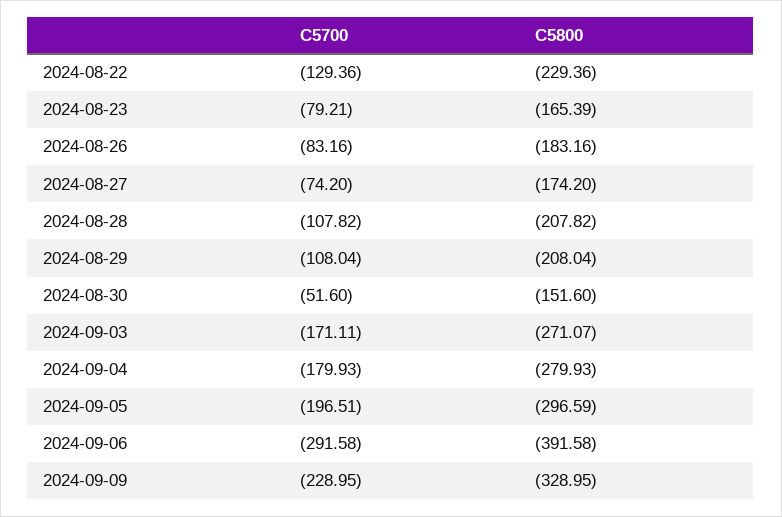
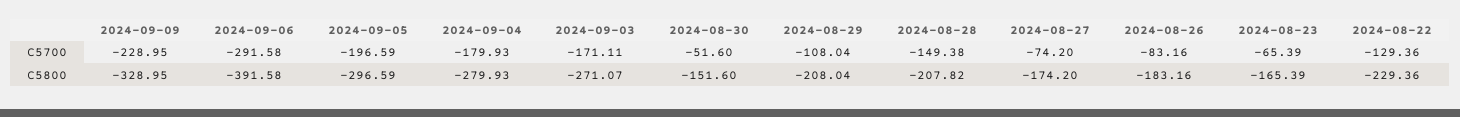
C5700, 2024-08-23: -79.21 -> -65.39
C5700, 2024-08-28: -107.82 -> -149.38
C5700, 2024-09-05: -196.51 -> -196.59

